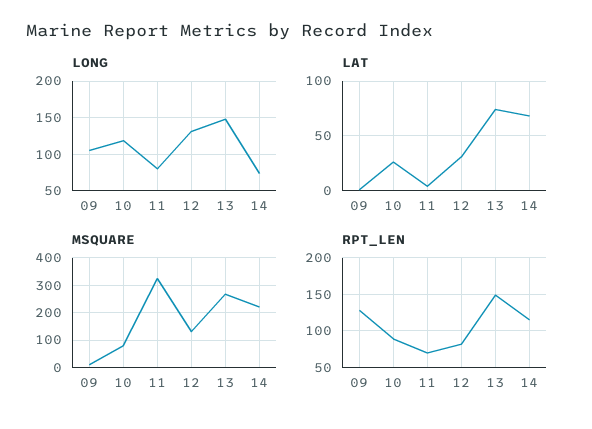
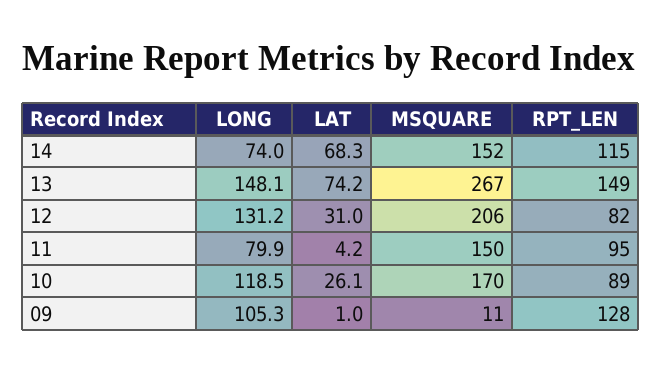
MSQUARE, 10: 75 -> 170
MSQUARE, 11: 325 -> 150
MSQUARE, 12: 125 -> 206
MSQUARE, 14: 225 -> 152
RPT_LEN, 11: 70 -> 95

